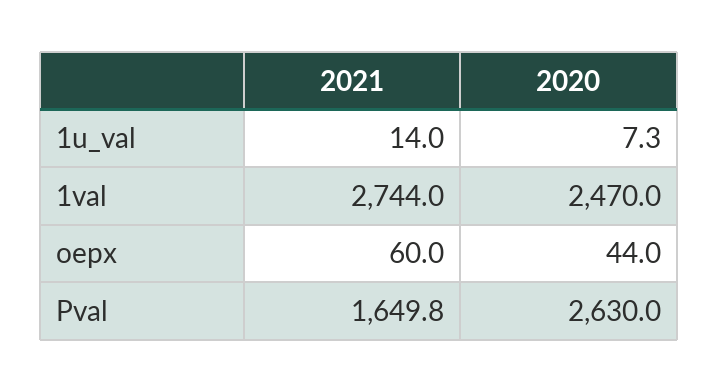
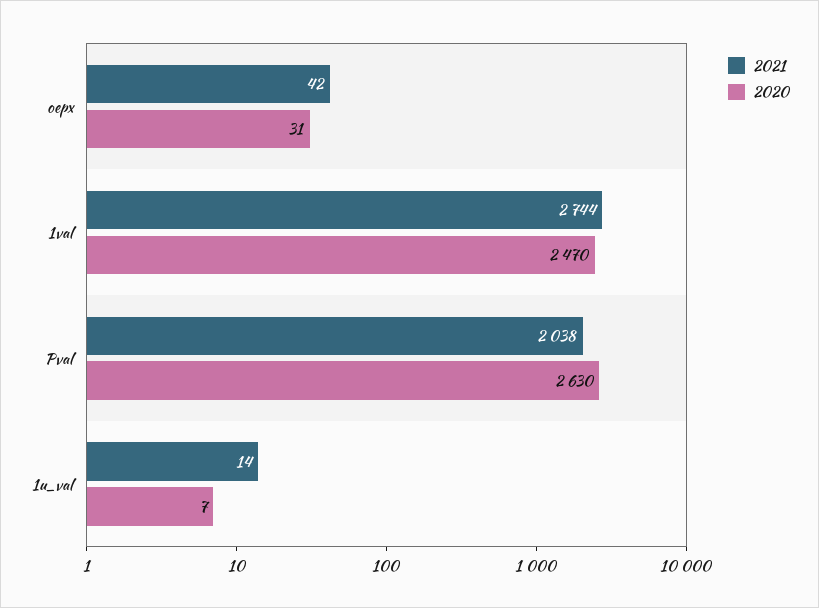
2021, oepx: 60 -> 42
2020, oepx: 44 -> 31
2021, Pval: 1649.8 -> 2038

